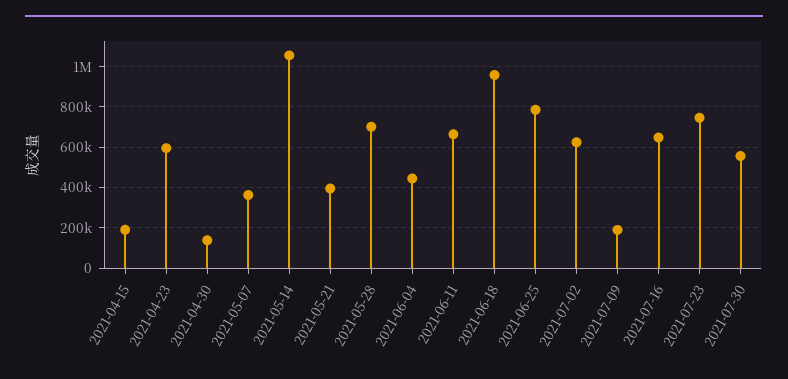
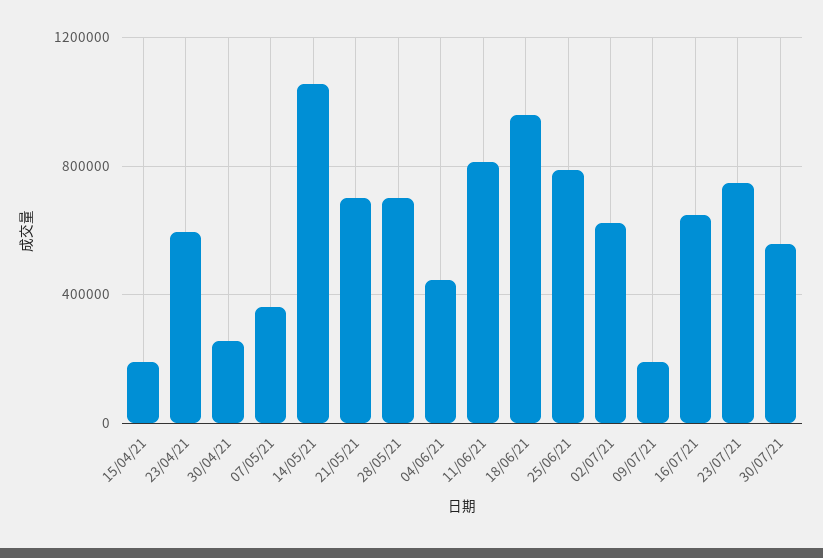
2021-04-30: 150000 -> 250000
2021-05-21: 400000 -> 700000
2021-06-11: 650000 -> 800000

